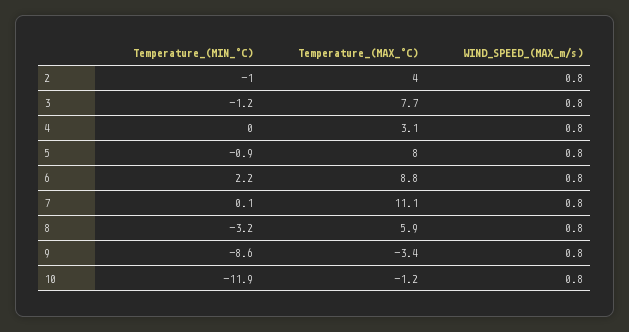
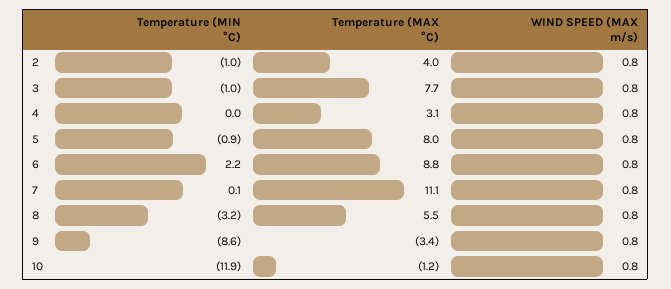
Temperature_(MIN_°C), 3: -1.2 -> -1
Temperature_(MAX_°C), 8: 5.9 -> 5.5

